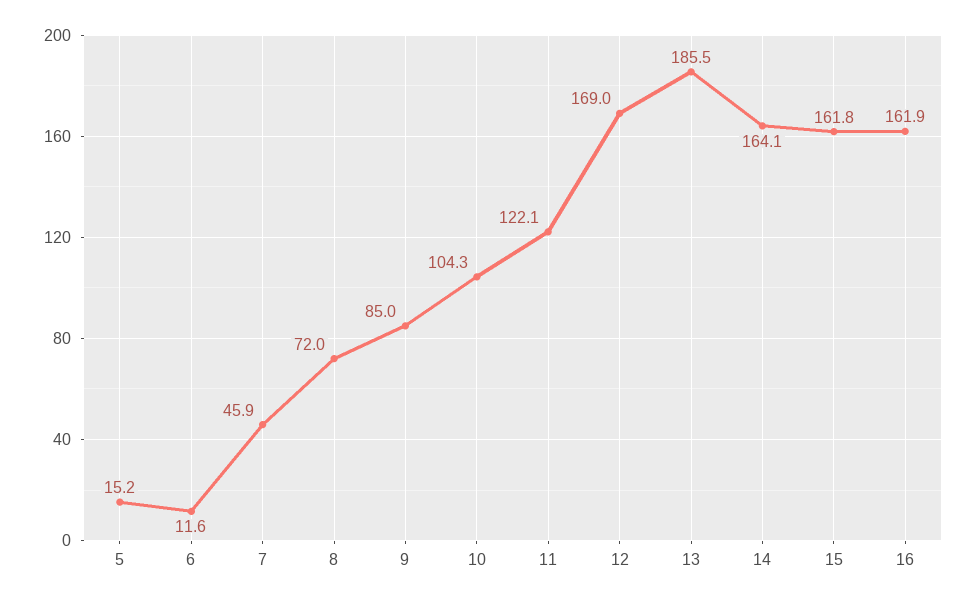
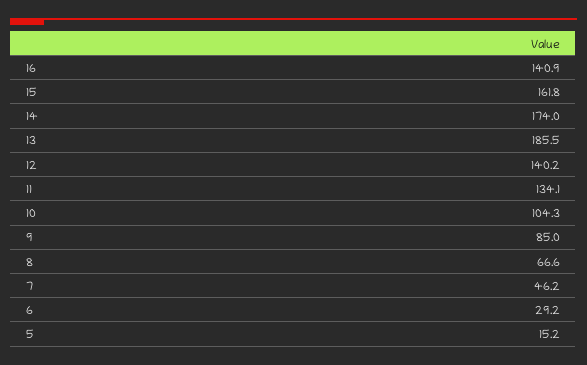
6: 11.6 -> 29.2
7: 45.9 -> 46.2
8: 72 -> 66.6
11: 122.1 -> 134.1
12: 169 -> 140.2
14: 164.1 -> 174
16: 161.9 -> 140.9

